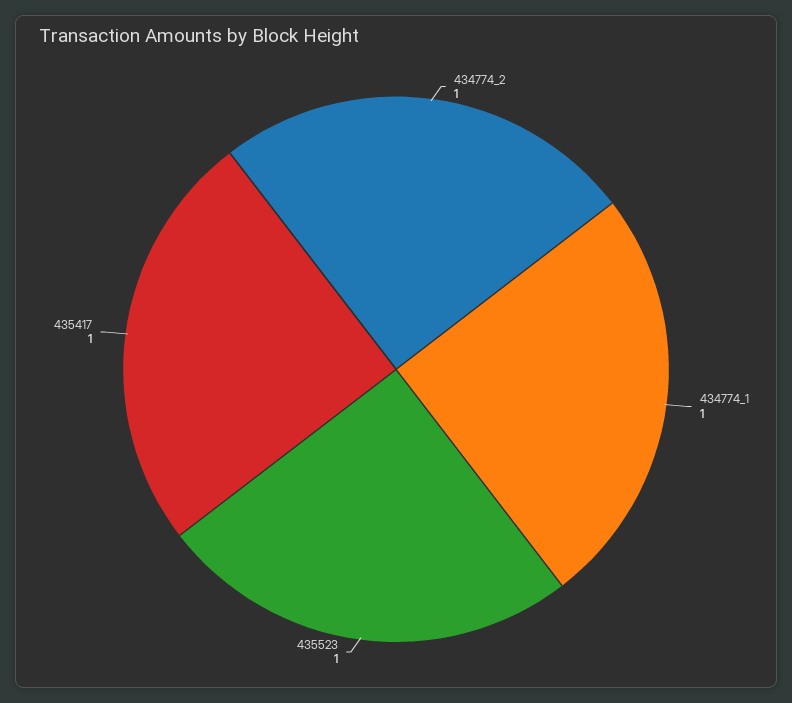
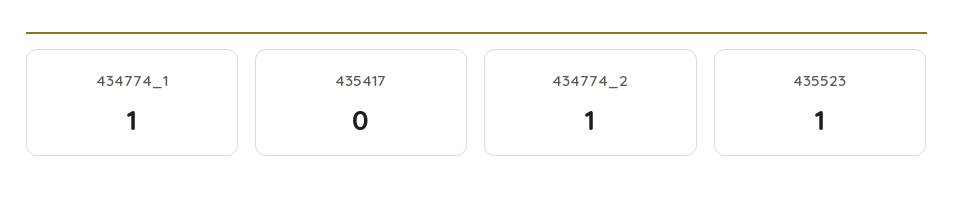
435417: 1 -> 0

